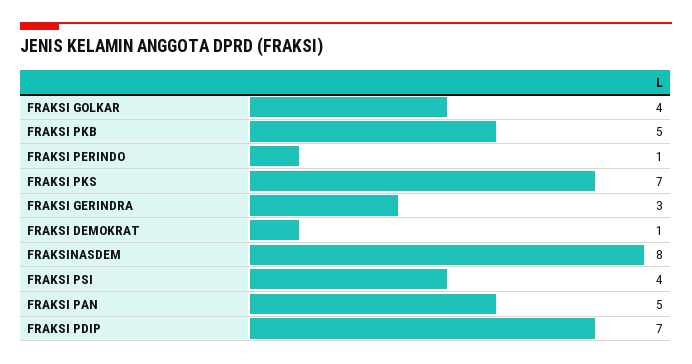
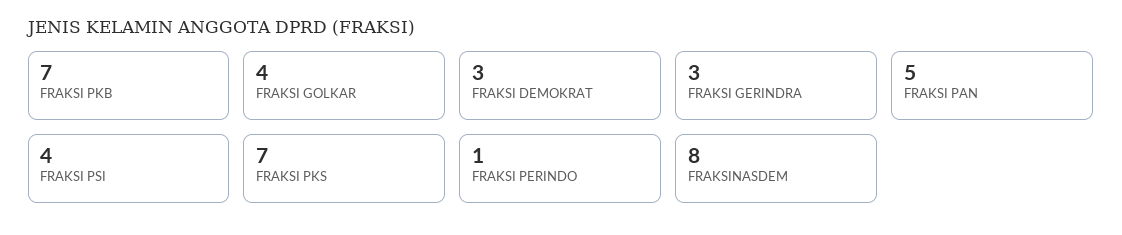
FRAKSI PKB: 5 -> 7
FRAKSI DEMOKRAT: 1 -> 3
FRAKSI PDIP: 7 -> none

